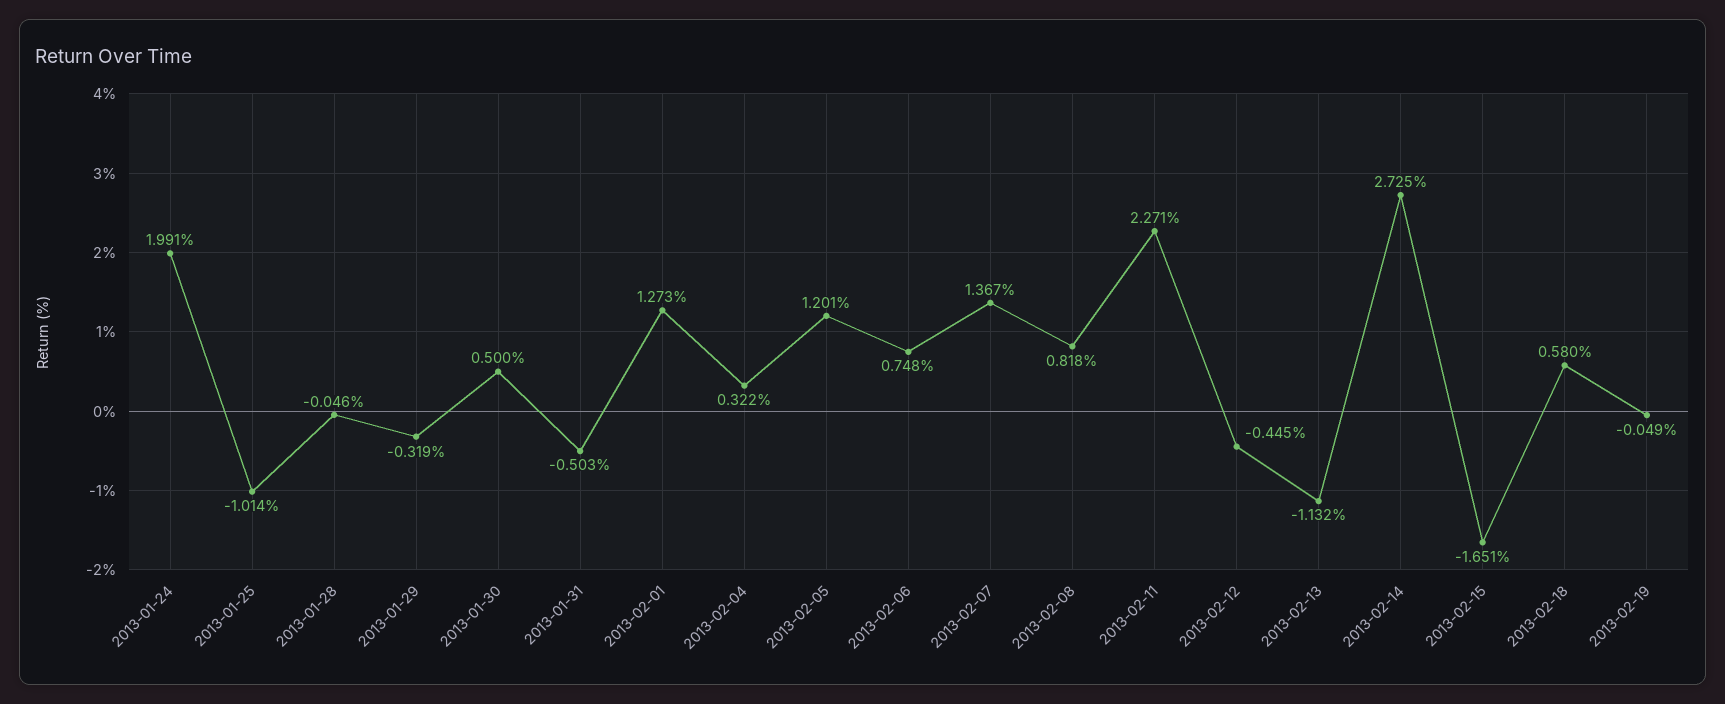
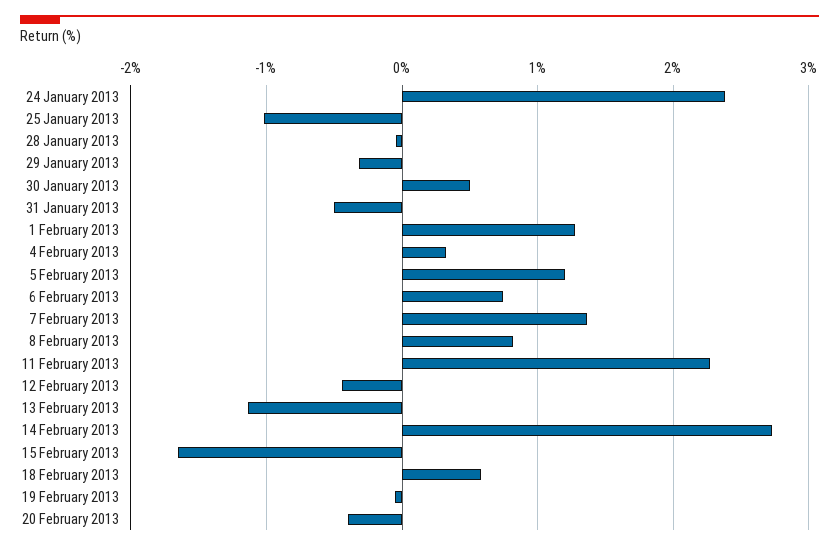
2013-01-24: 1.991 -> 2.4
20 February 2013: none -> -0.4

